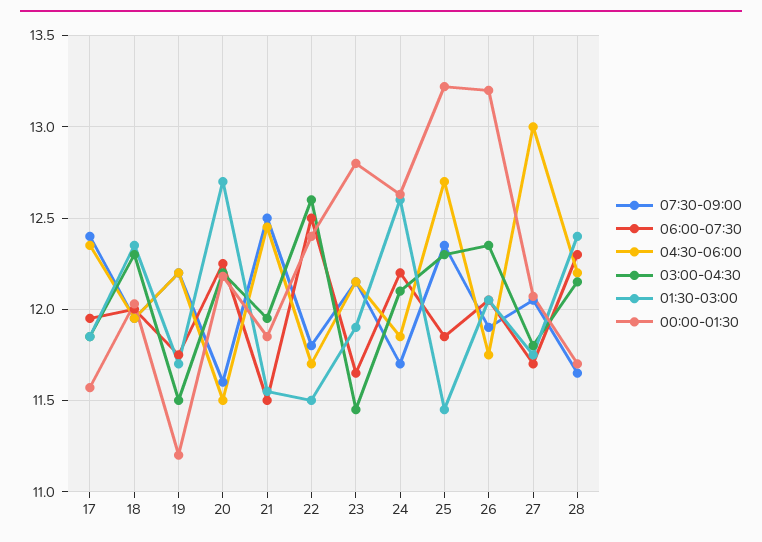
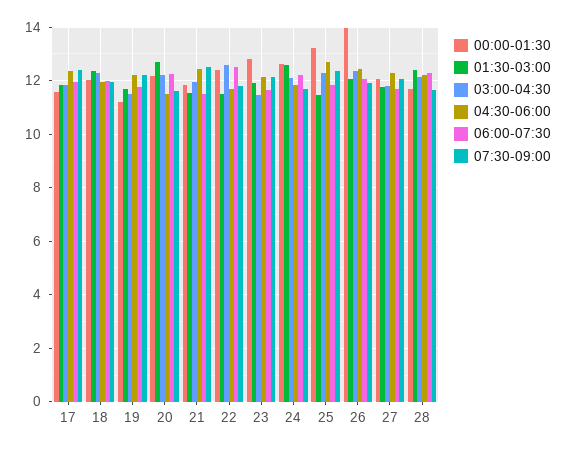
04:30-06:00, 26: 11.75 -> 12.5
00:00-01:30, 26: 13.2 -> 14
04:30-06:00, 27: 13 -> 12.25

